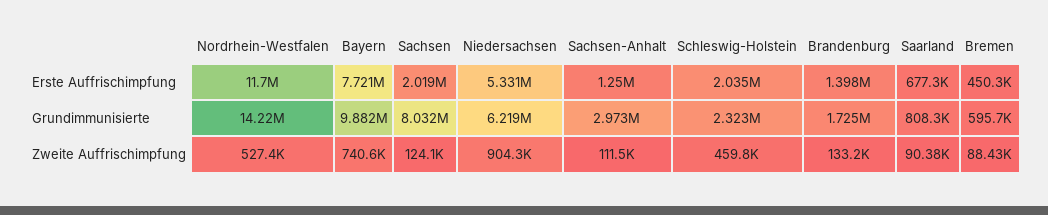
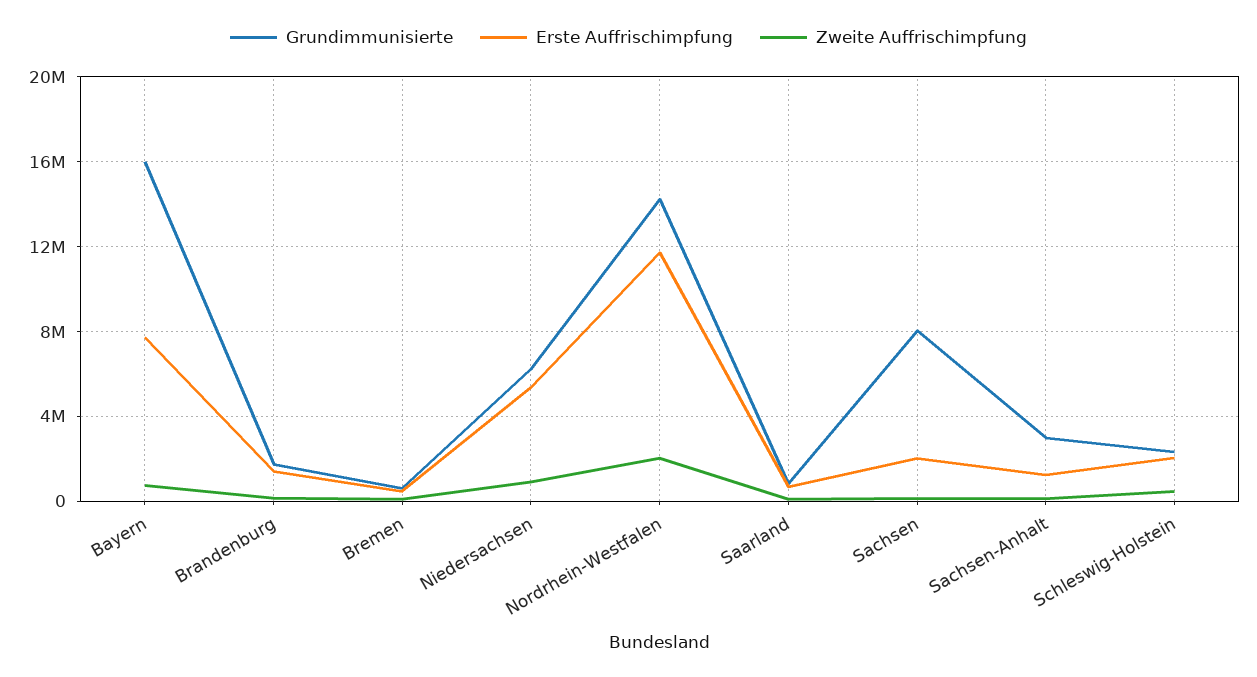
Grundimmunisierte, Bayern: 9882000 -> 16000000
Zweite Auffrischimpfung, Nordrhein-Westfalen: 527400 -> 2000000

